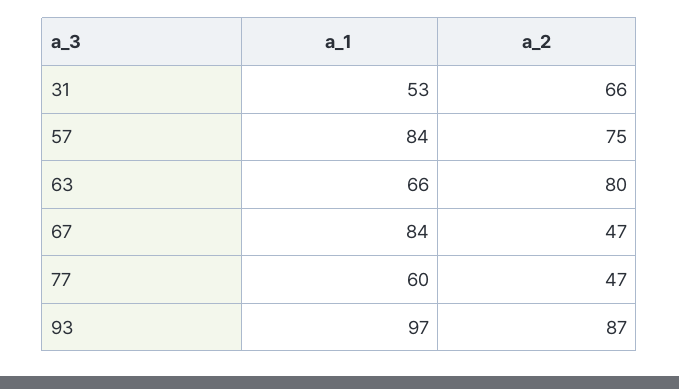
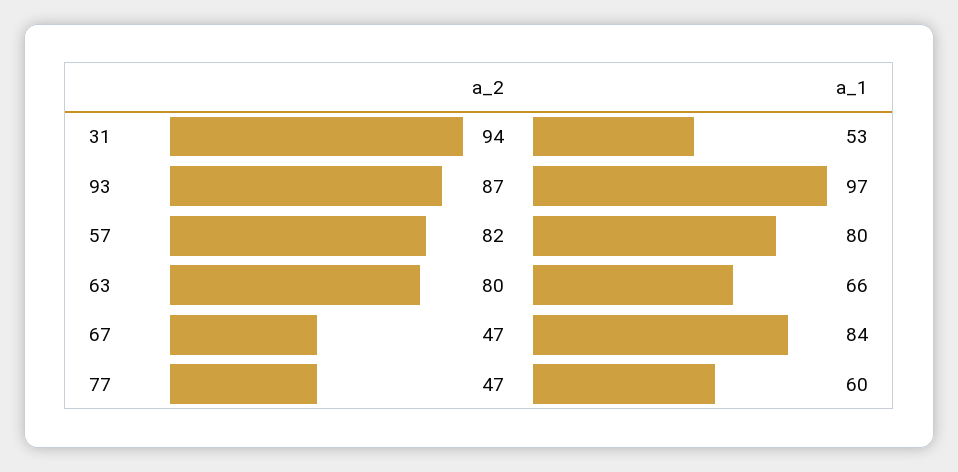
a_2, 31: 66 -> 94
a_1, 57: 84 -> 80
a_2, 57: 75 -> 82

